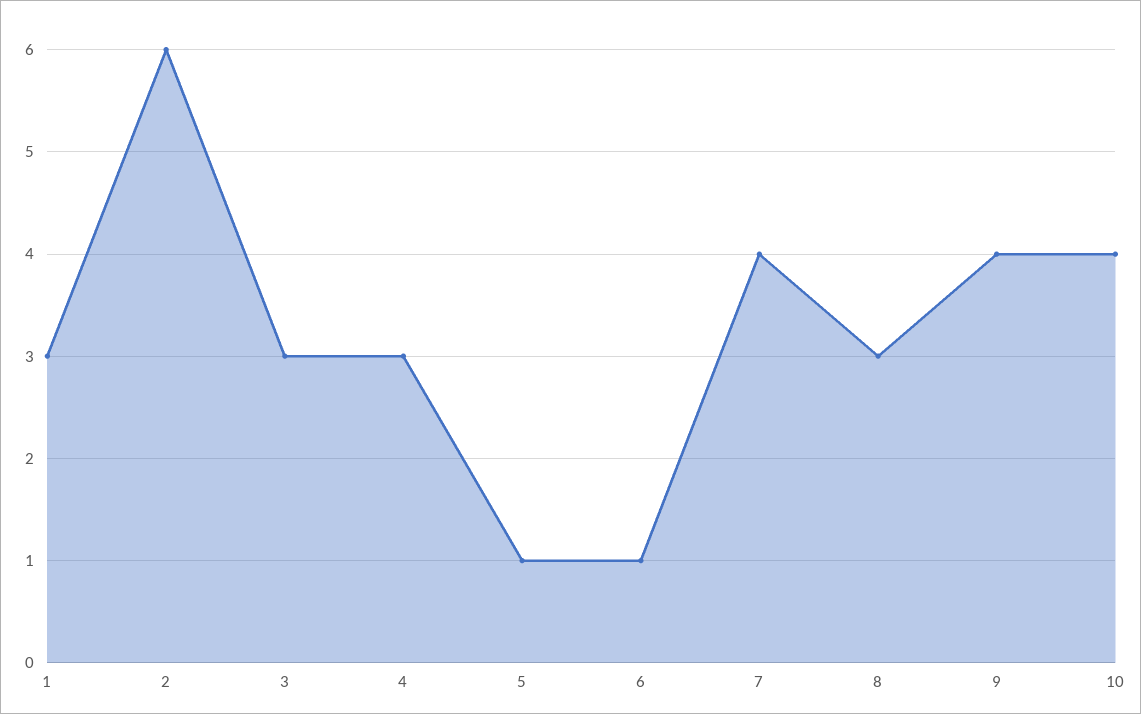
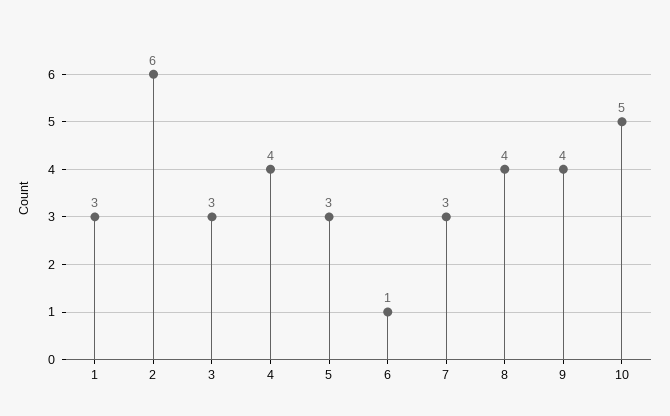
4: 3 -> 4
5: 1 -> 3
7: 4 -> 3
8: 3 -> 4
10: 4 -> 5

